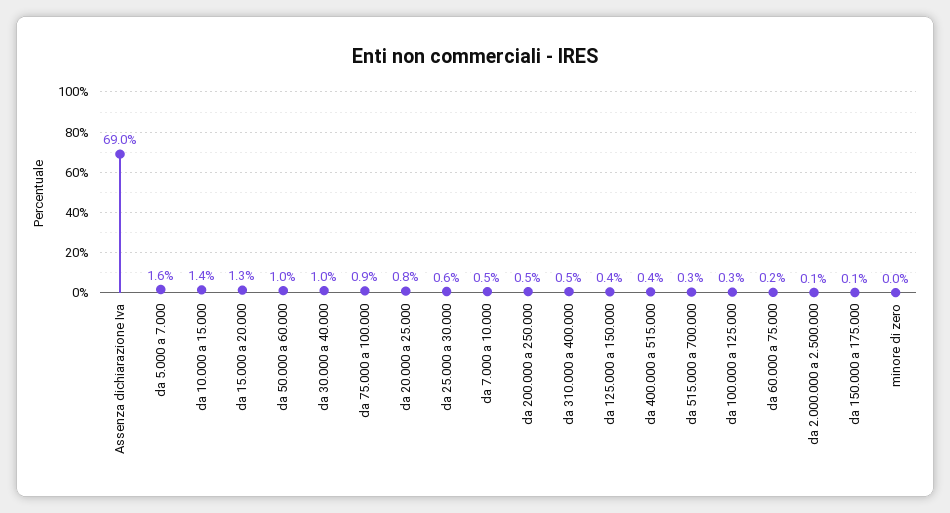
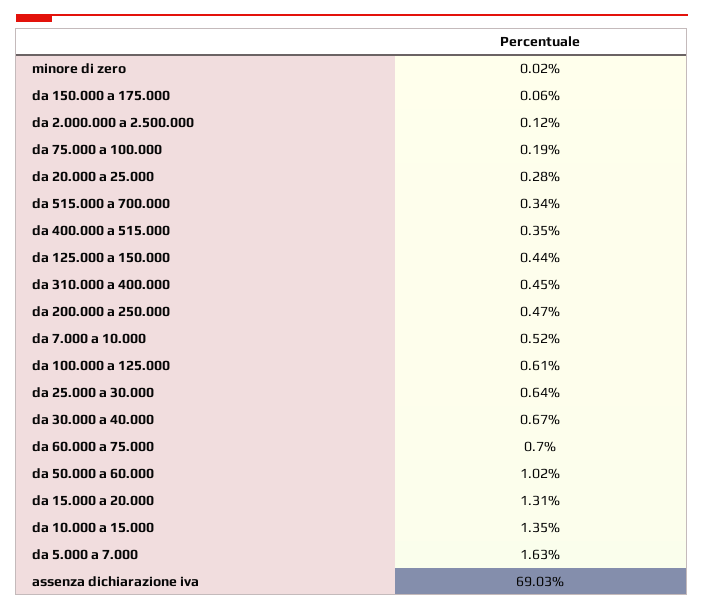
da 30.000 a 40.000: 1 -> 0.67
da 75.000 a 100.000: 0.9 -> 0.19
da 20.000 a 25.000: 0.8 -> 0.28
da 100.000 a 125.000: 0.3 -> 0.61
da 60.000 a 75.000: 0.2 -> 0.7

